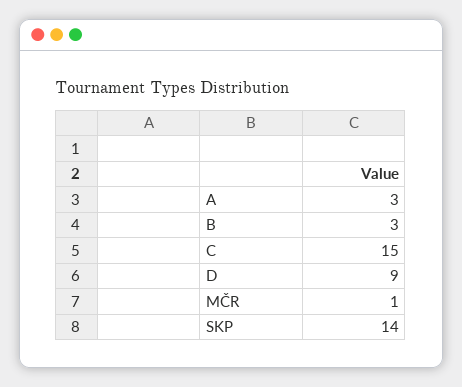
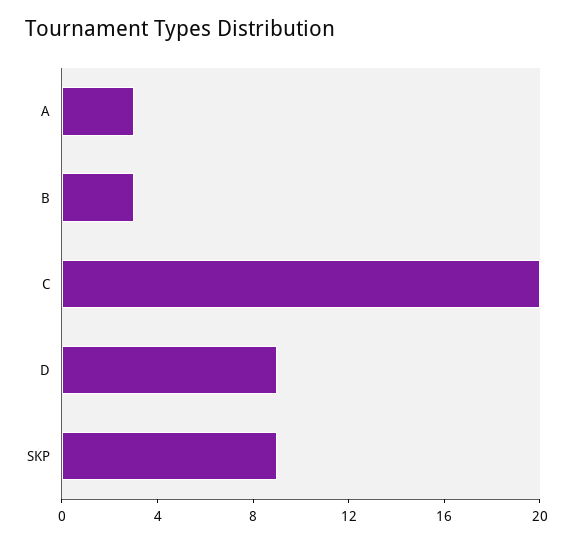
C: 15 -> 20
MČR: 1 -> none
SKP: 14 -> 9

